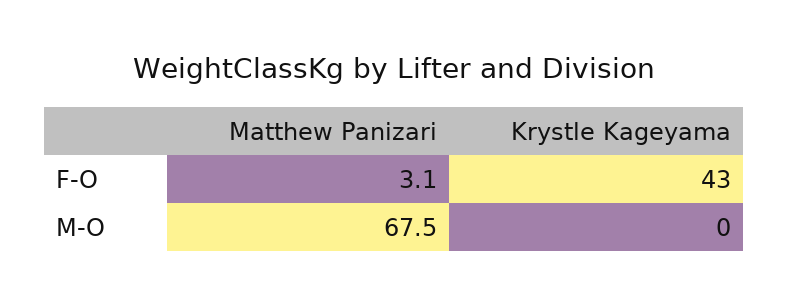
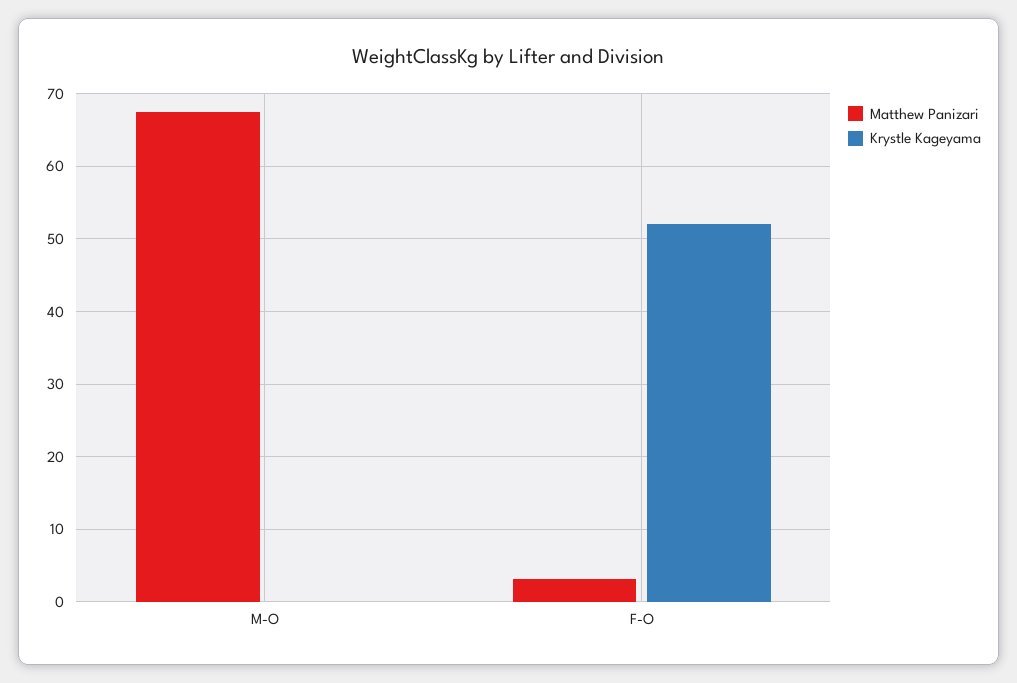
Krystle Kageyama, F-O: 43 -> 52

